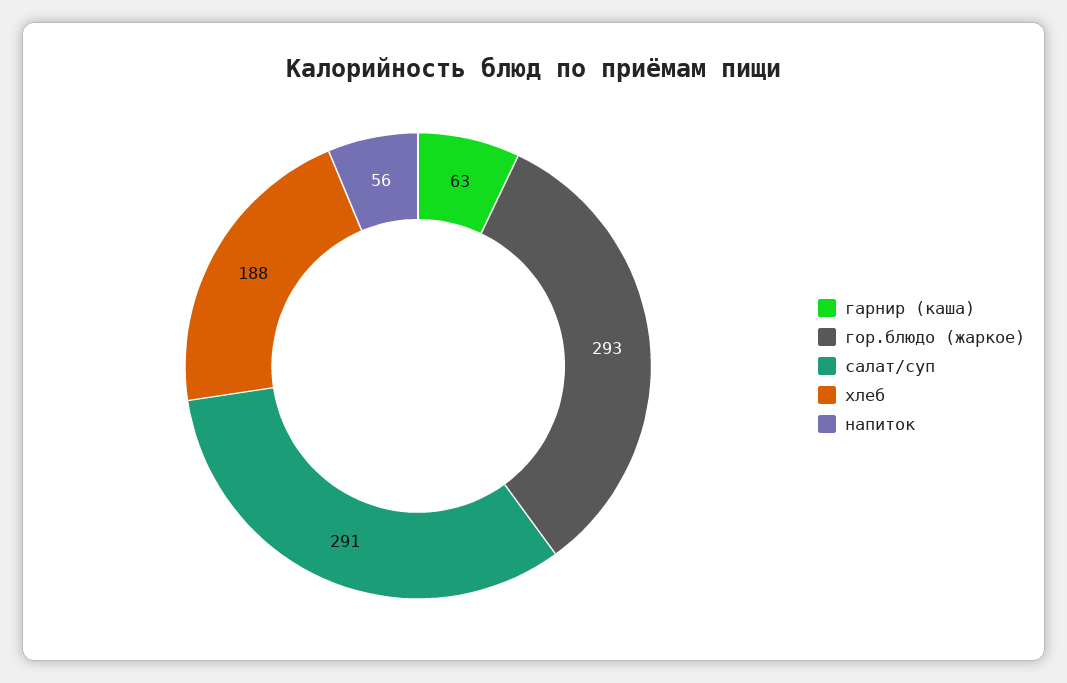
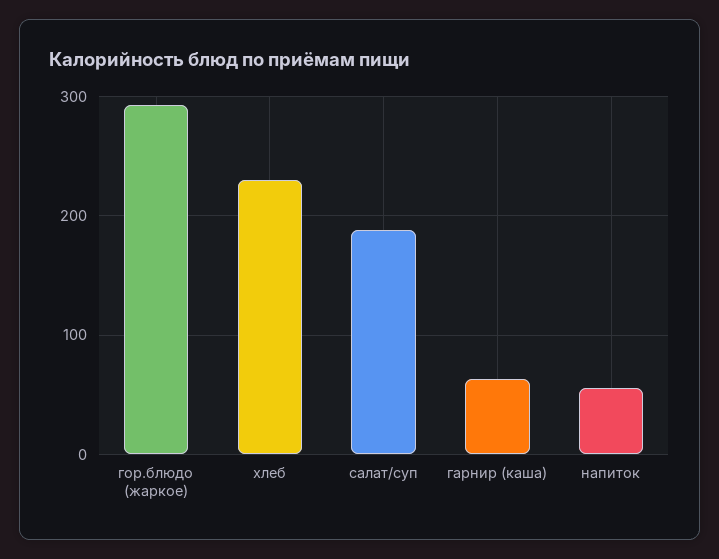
салат/суп: 291 -> 190
хлеб: 188 -> 230

